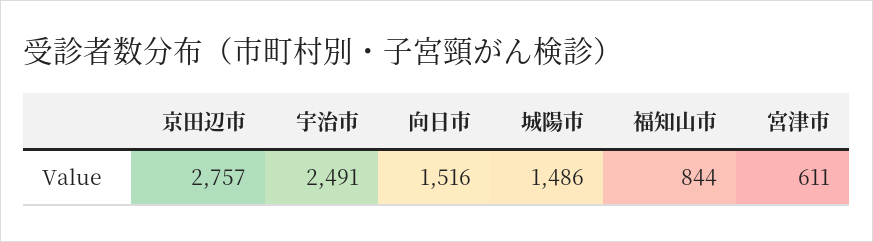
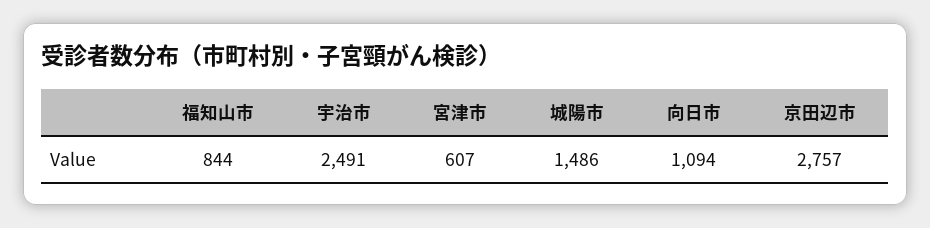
向日市: 1516 -> 1094
宮津市: 611 -> 607

